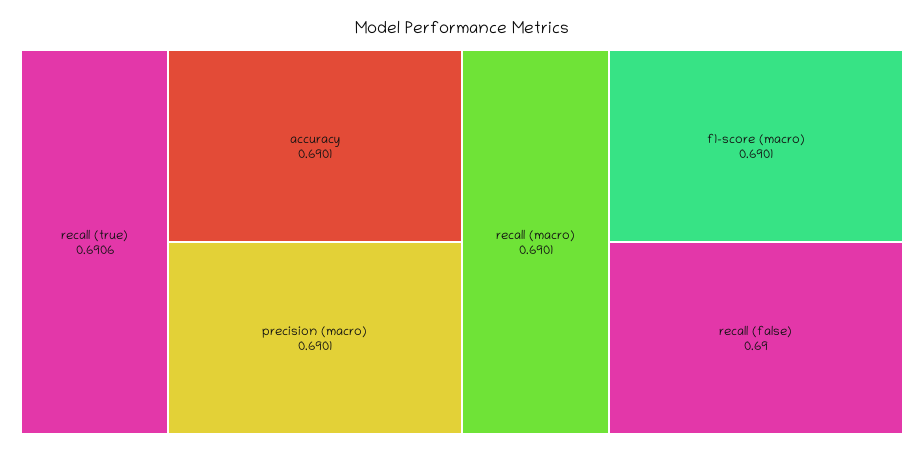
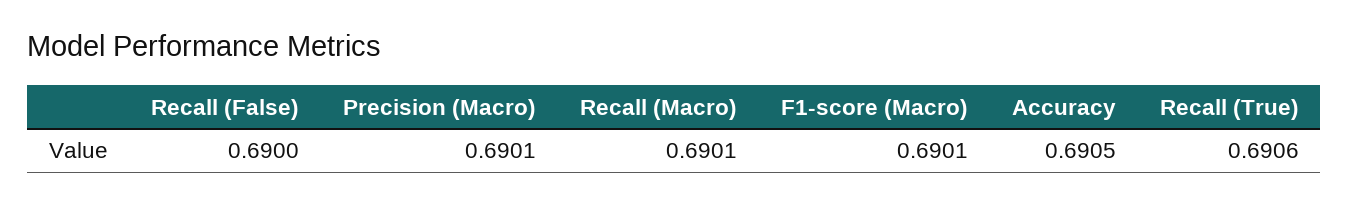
accuracy: 0.6901 -> 0.6905

